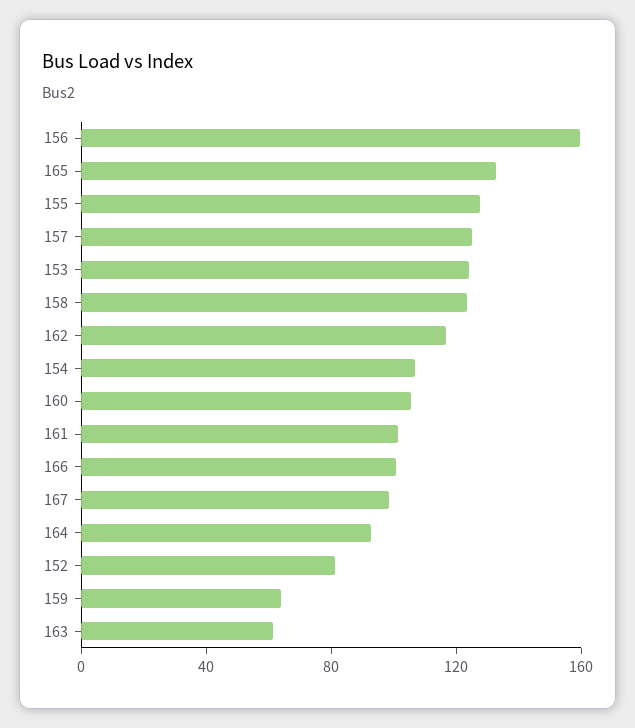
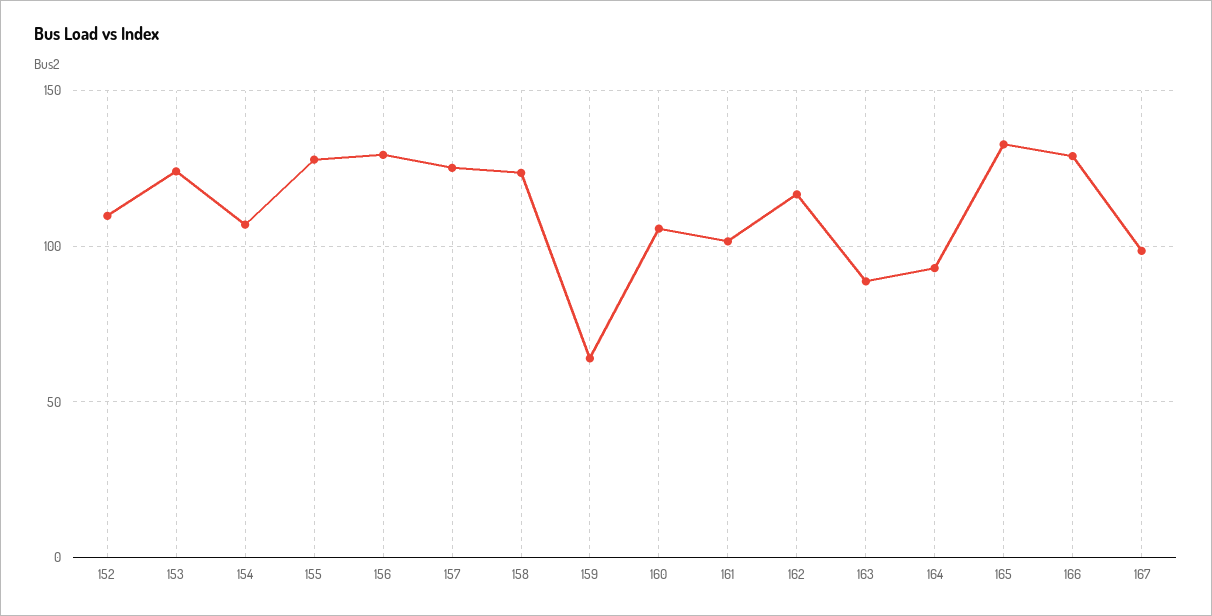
156: 160 -> 130
166: 100 -> 130
152: 80 -> 110
163: 60 -> 90

